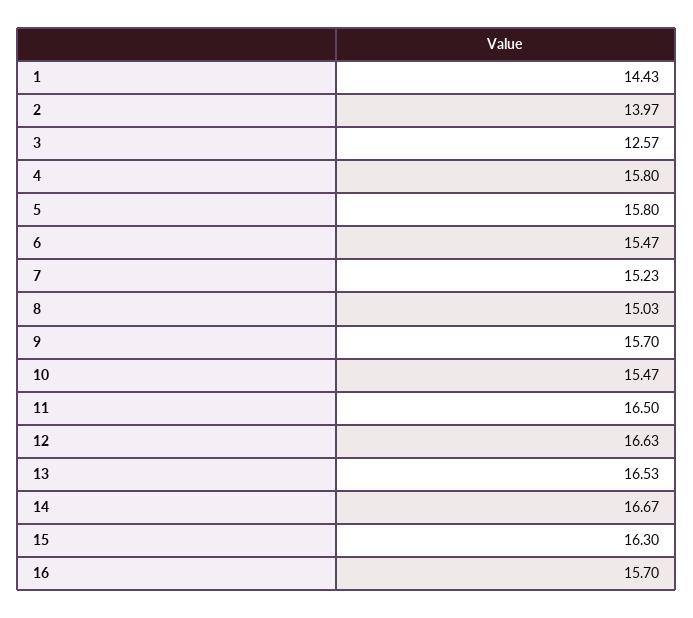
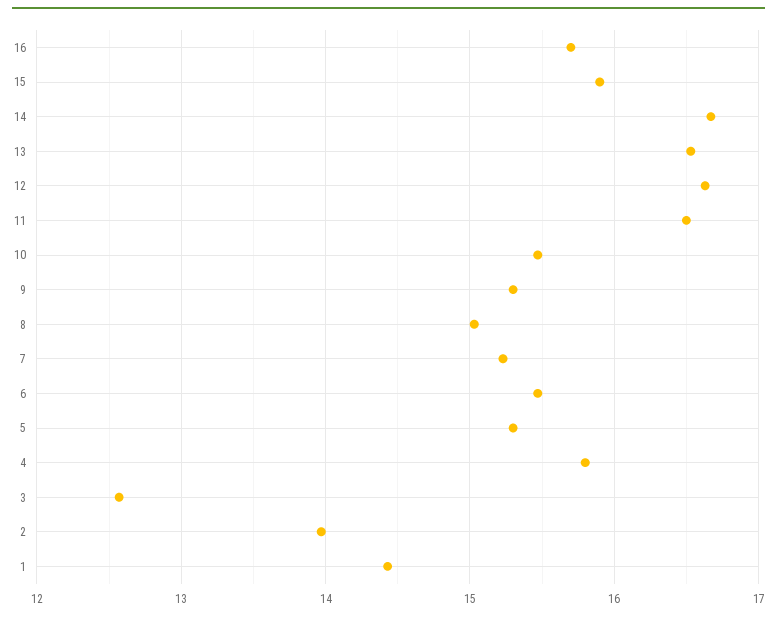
5: 15.8 -> 15.3
9: 15.7 -> 15.3
15: 16.3 -> 15.9

